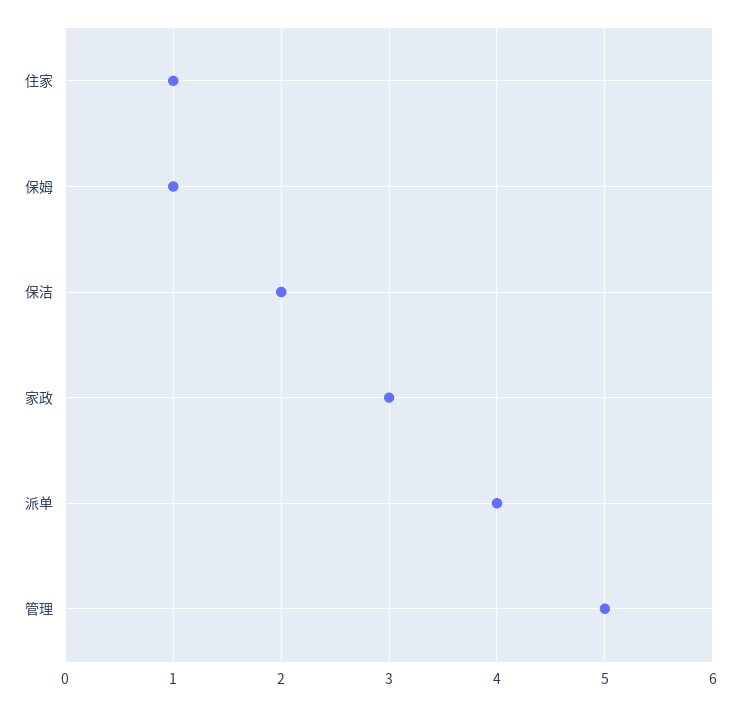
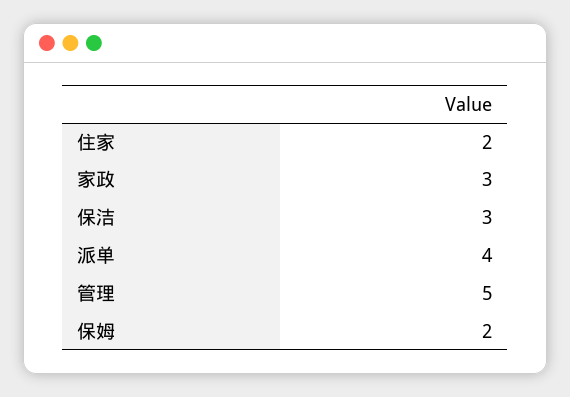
住家: 1 -> 2
保姆: 1 -> 2
保洁: 2 -> 3

